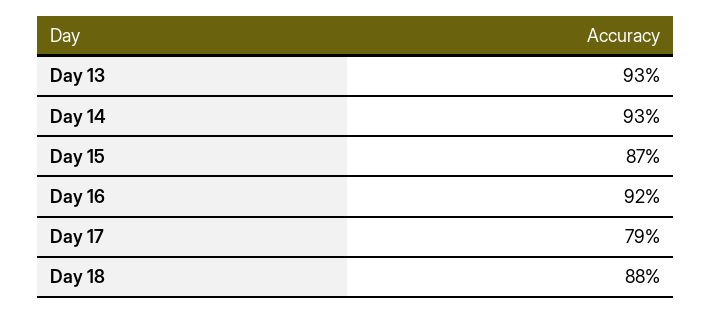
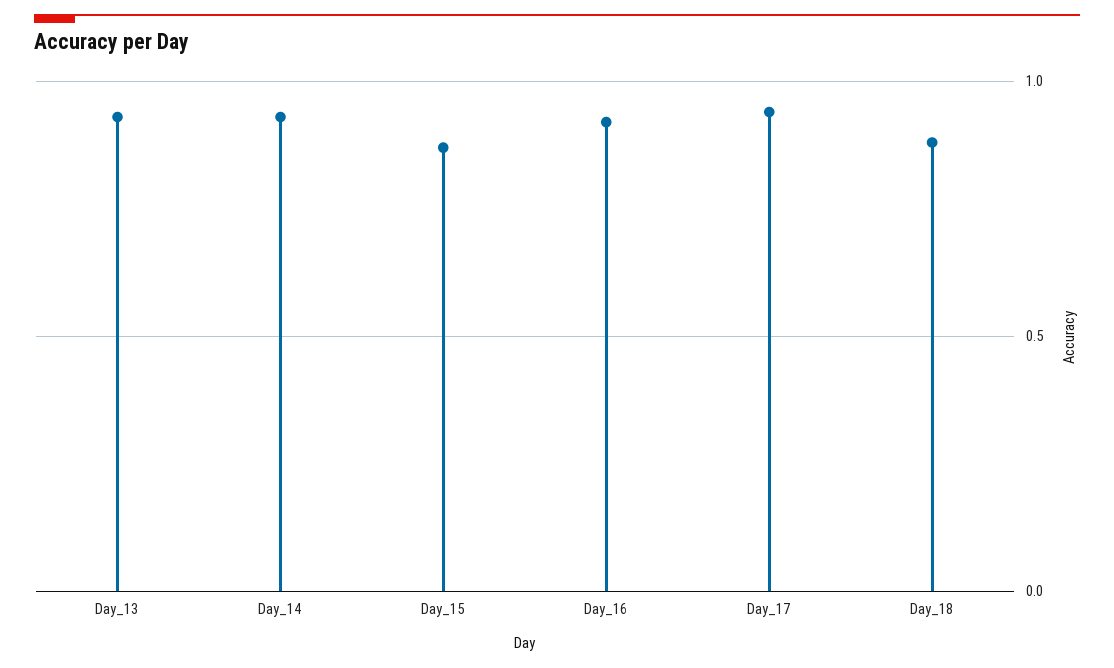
Day 17: 0.79 -> 0.95

